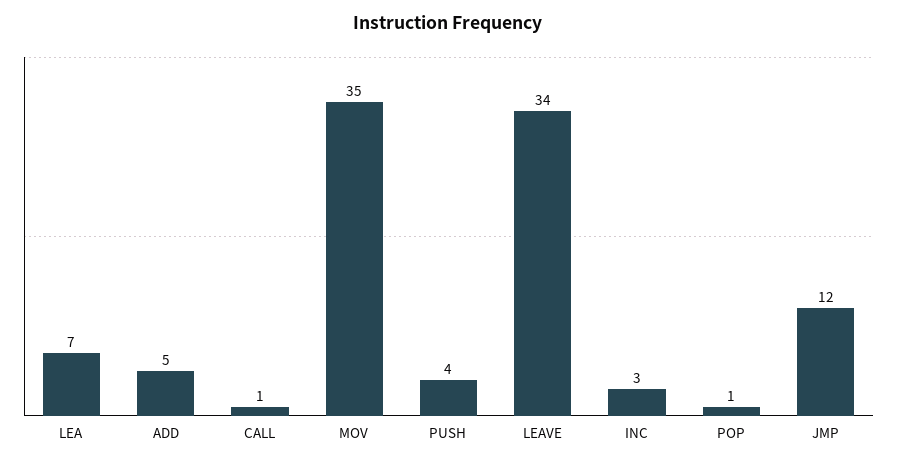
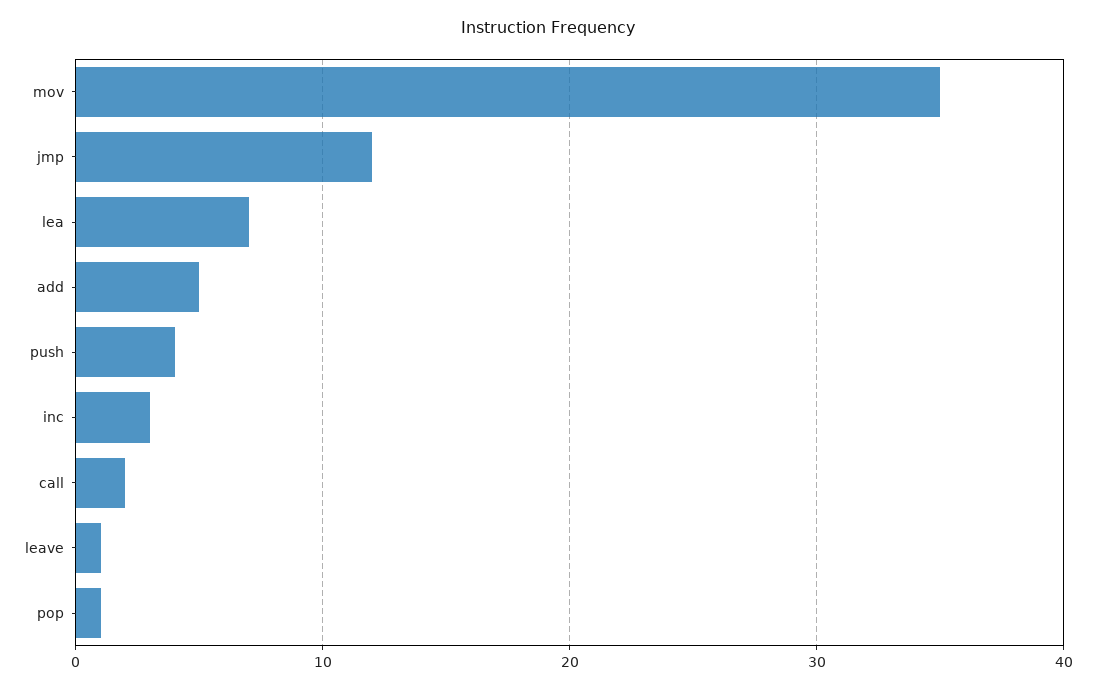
CALL: 1 -> 2
LEAVE: 34 -> 1

